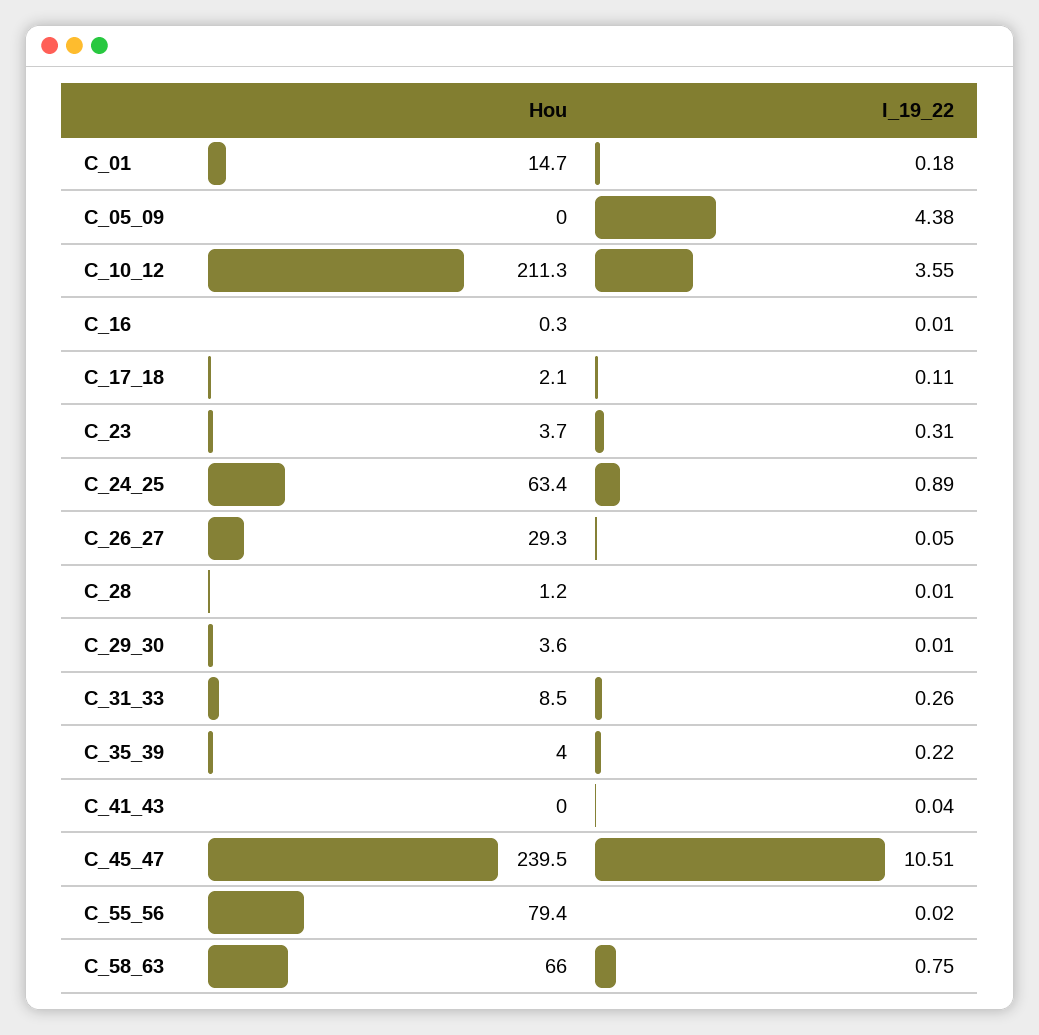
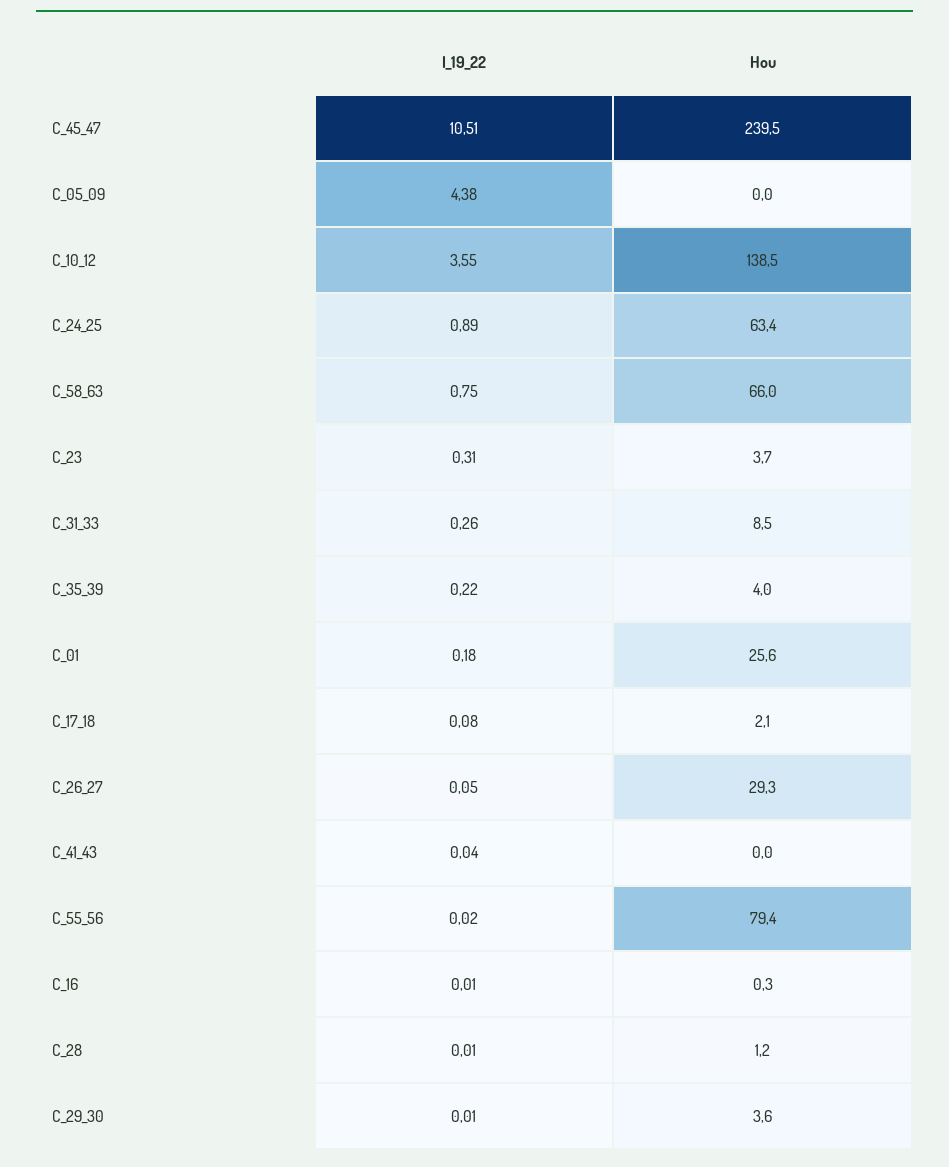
Hou, C_01: 14.7 -> 25.6
Hou, C_10_12: 211.3 -> 138.5
I_19_22, C_17_18: 0.11 -> 0.08

